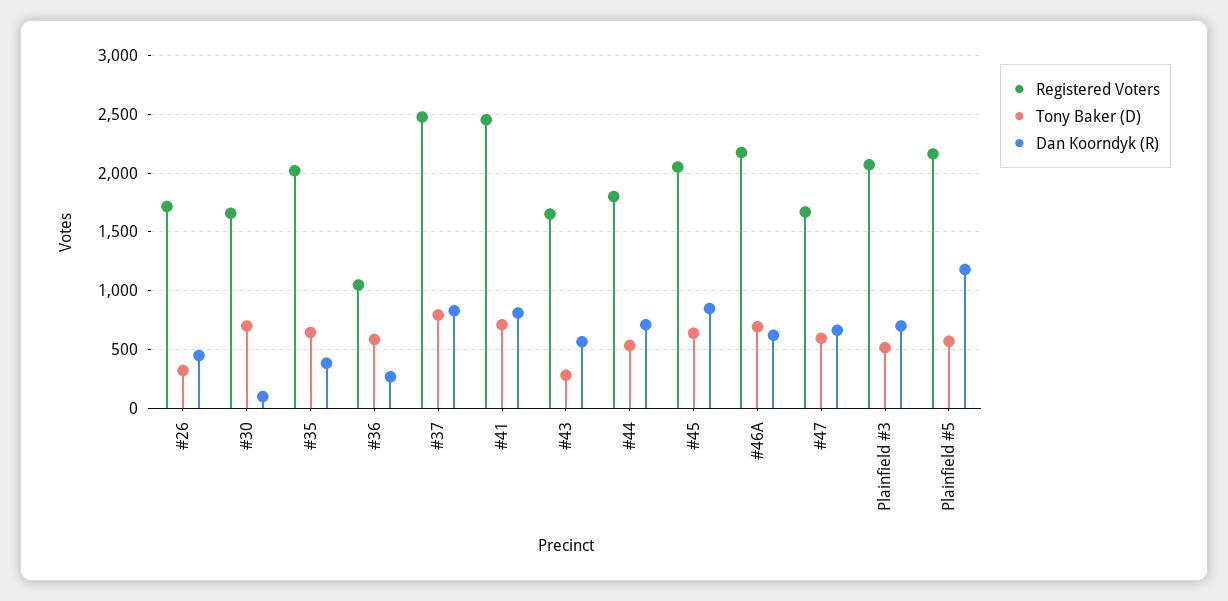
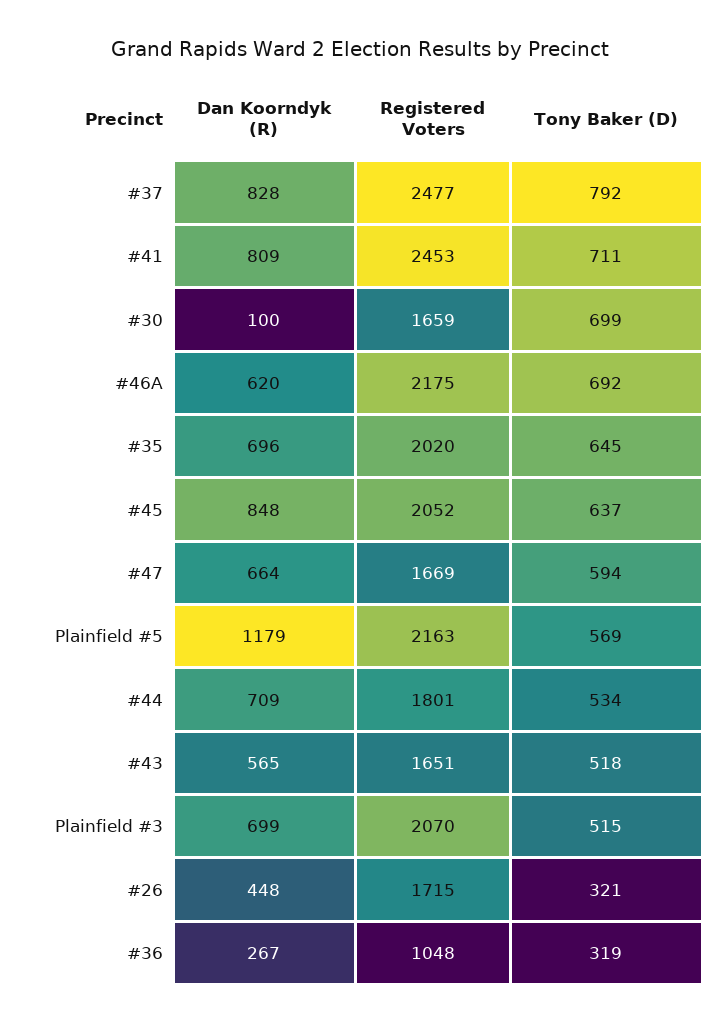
Dan Koorndyk (R), #35: 400 -> 696
Tony Baker (D), #36: 600 -> 319
Tony Baker (D), #43: 300 -> 518

